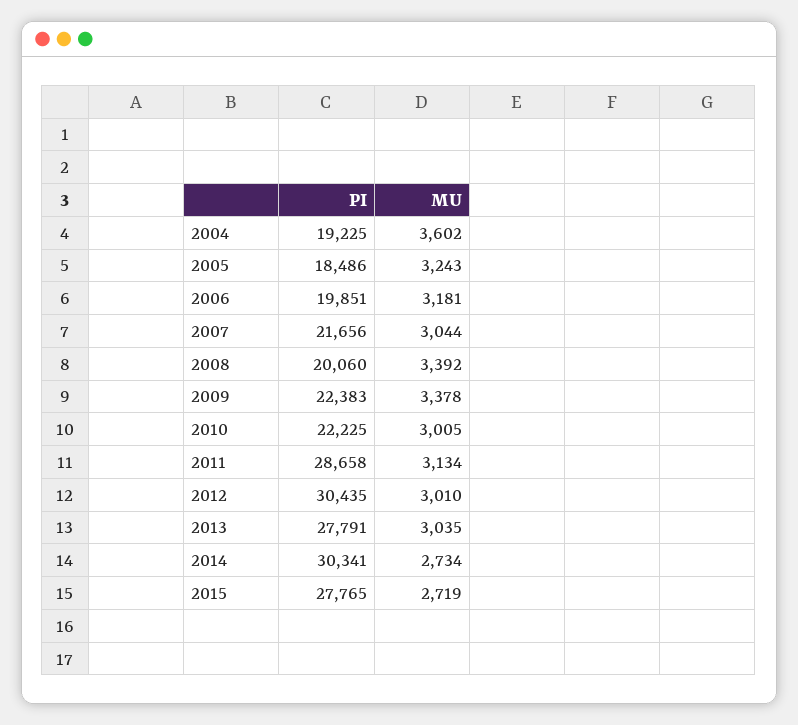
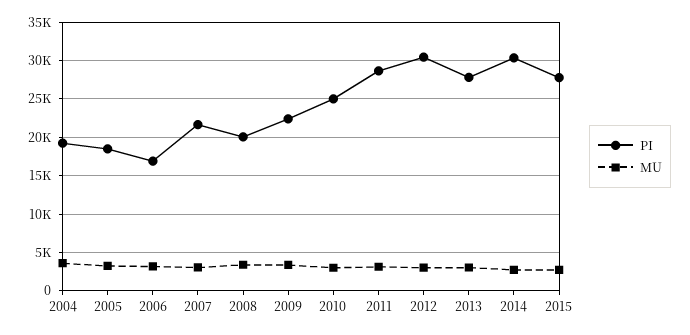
PI, 2006: 19851 -> 17000
PI, 2010: 22225 -> 25000

